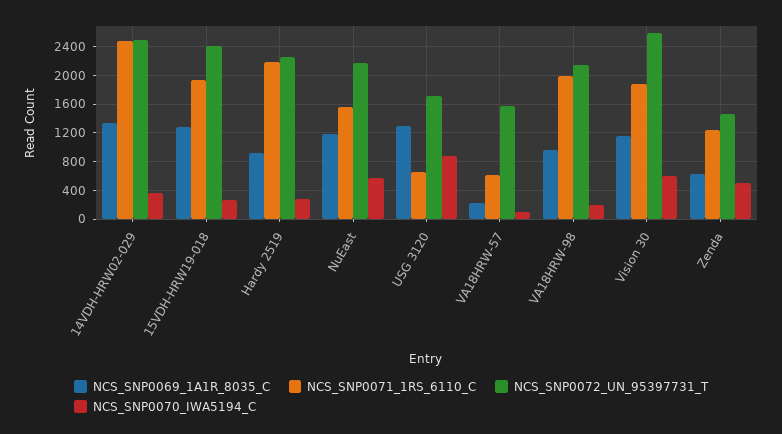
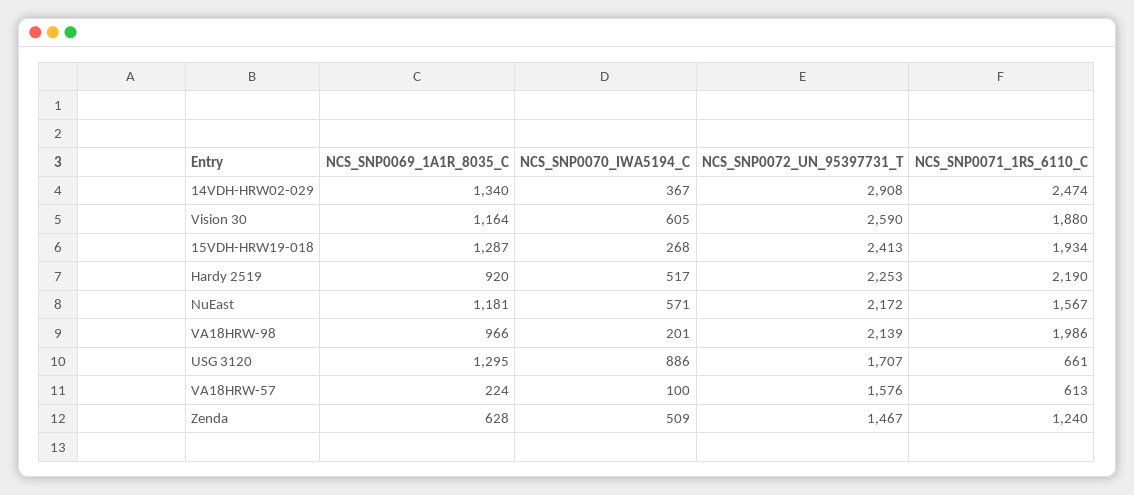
NCS_SNP0072_UN_95397731_T, 14VDH-HRW02-029: 2500 -> 2908
NCS_SNP0070_IWA5194_C, Hardy 2519: 300 -> 517

